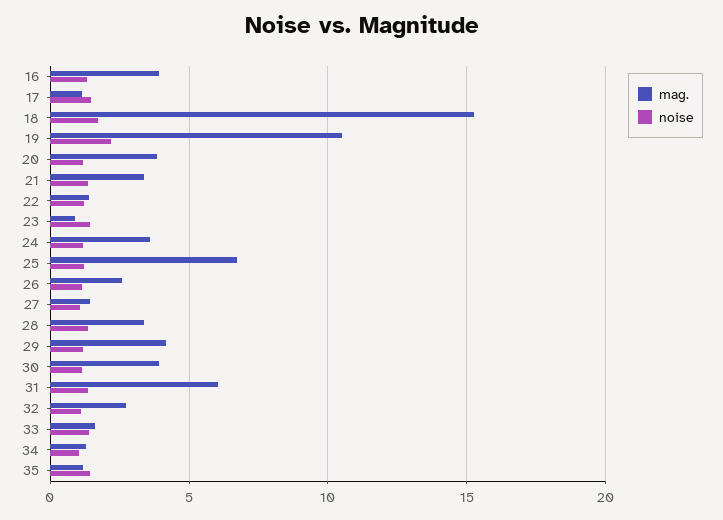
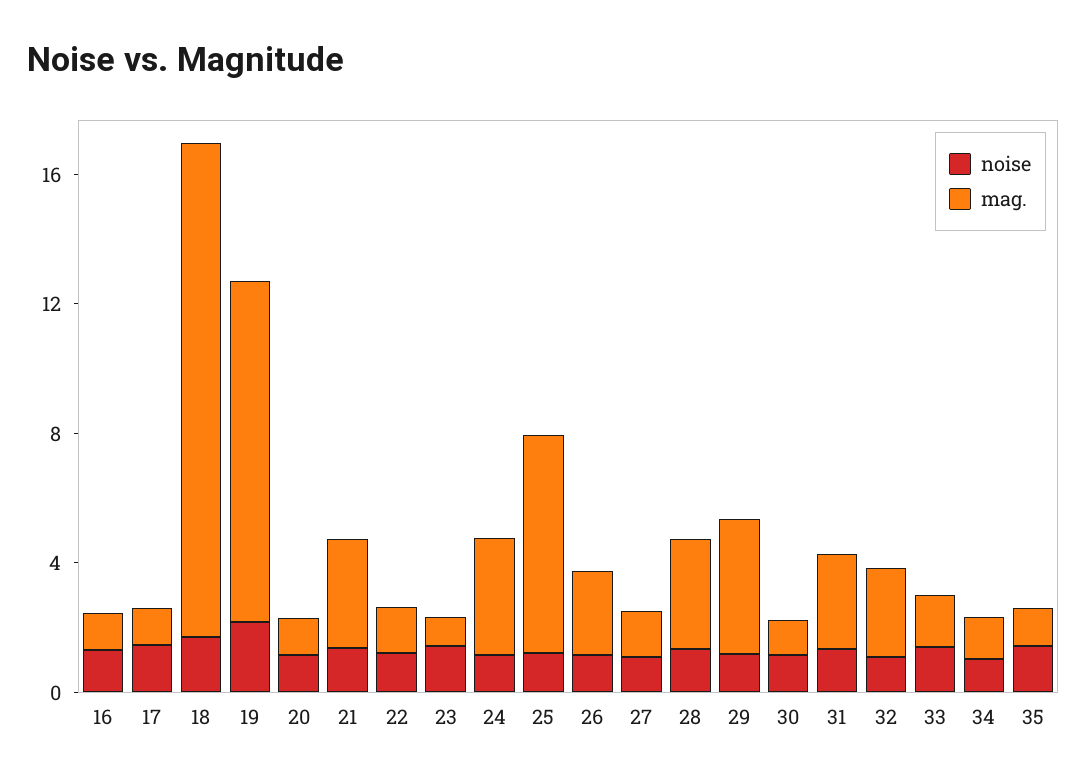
mag., 16: 4 -> 1
mag., 20: 4 -> 1
mag., 30: 4 -> 1
mag., 31: 6 -> 3

